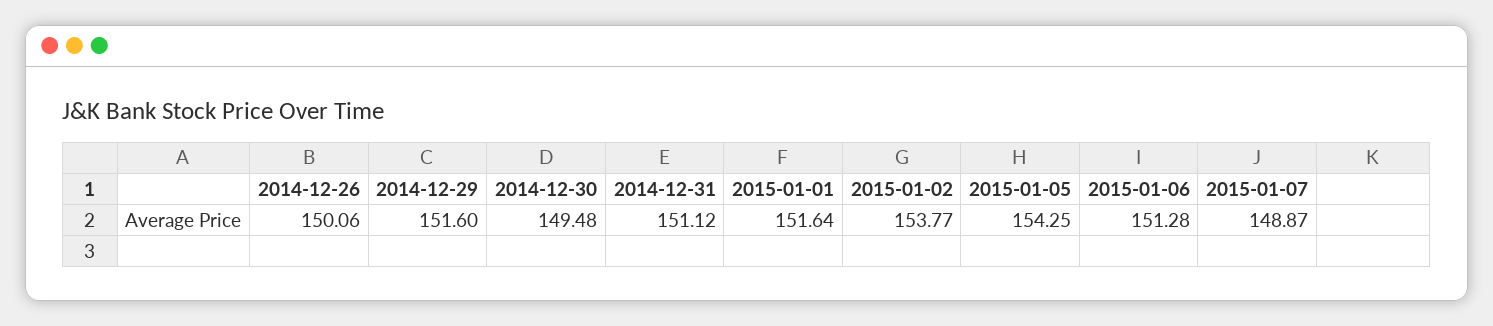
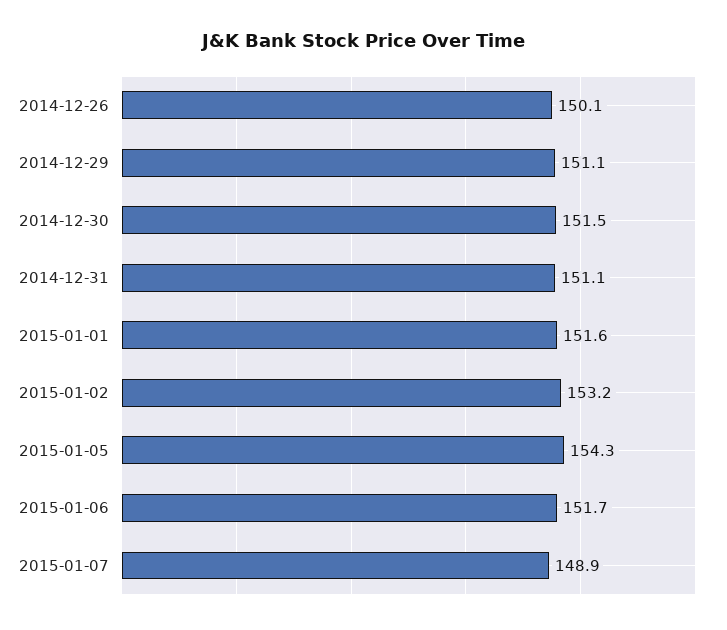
2014-12-29: 151.6 -> 151.1
2014-12-30: 149.48 -> 151.5
2015-01-02: 153.77 -> 153.2
2015-01-06: 151.28 -> 151.7

